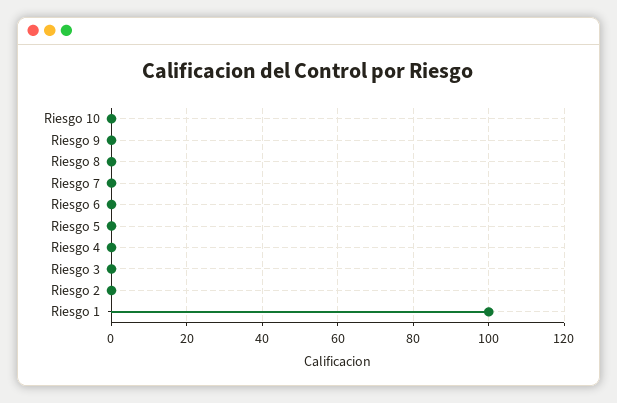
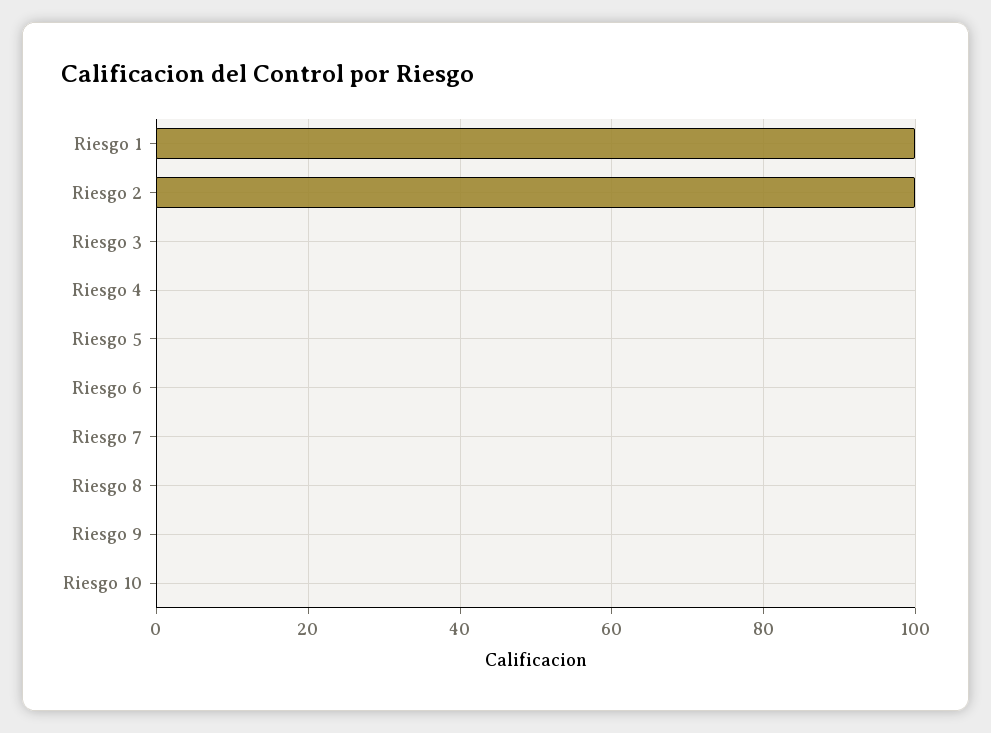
Riesgo 2: 0 -> 100

